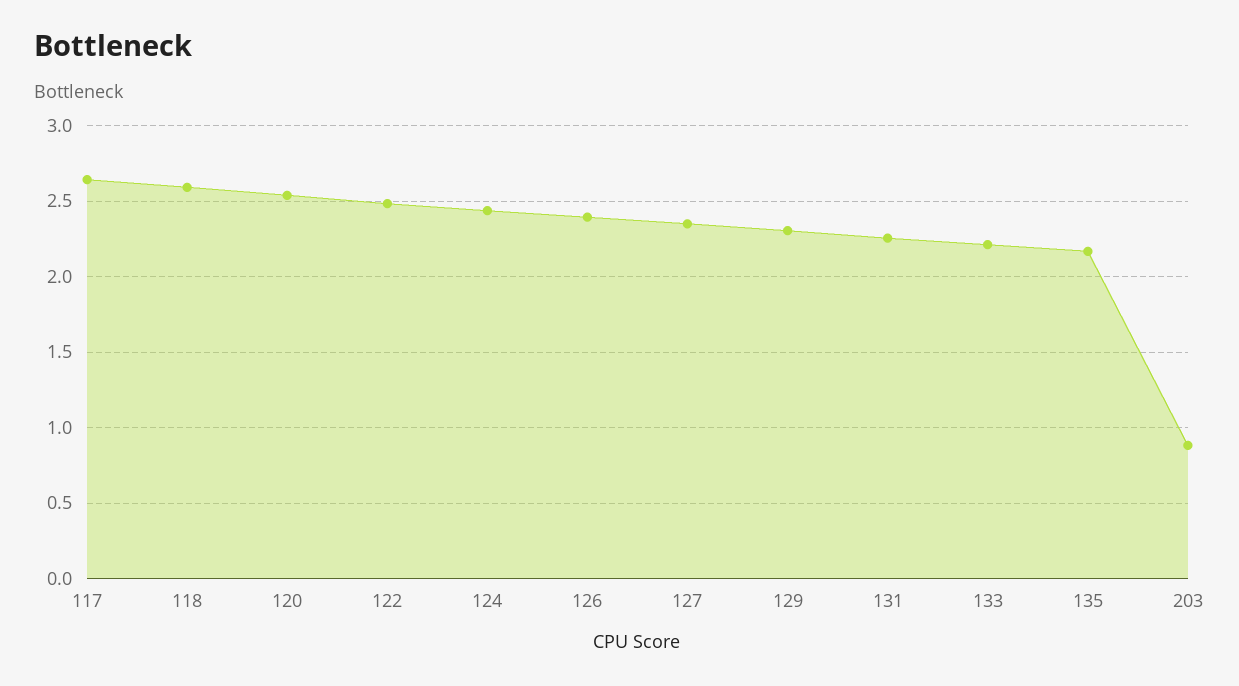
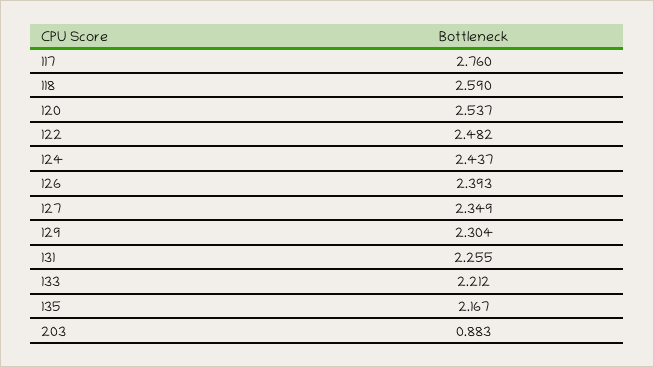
117: 2.65 -> 2.76

